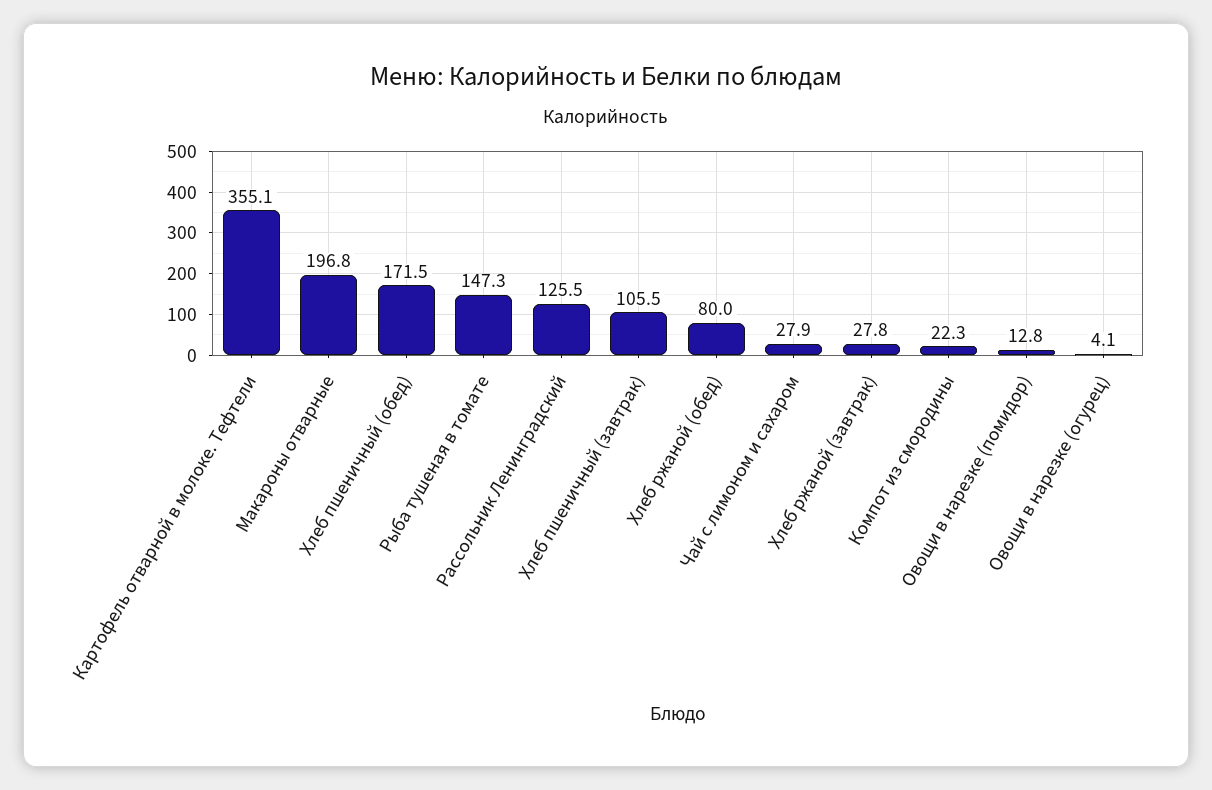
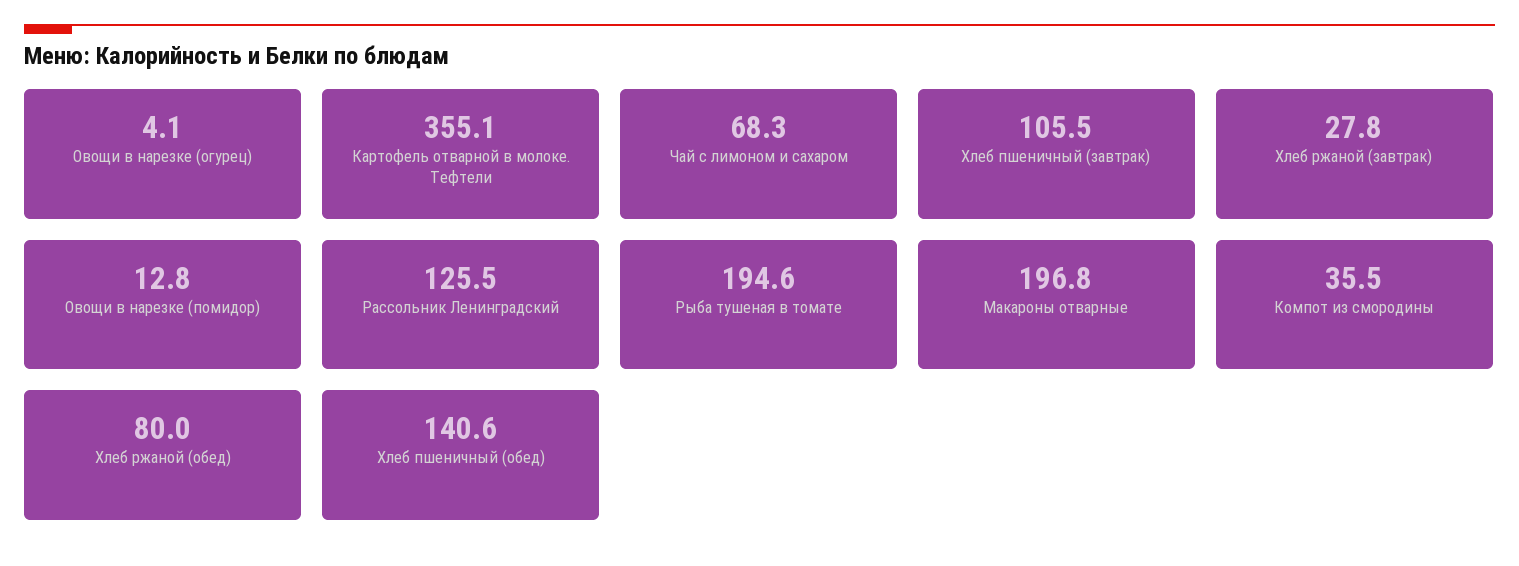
Хлеб пшеничный (обед): 171.5 -> 140.6
Рыба тушеная в томате: 147.3 -> 194.6
Чай с лимоном и сахаром: 27.9 -> 68.3
Компот из смородины: 22.3 -> 35.5

